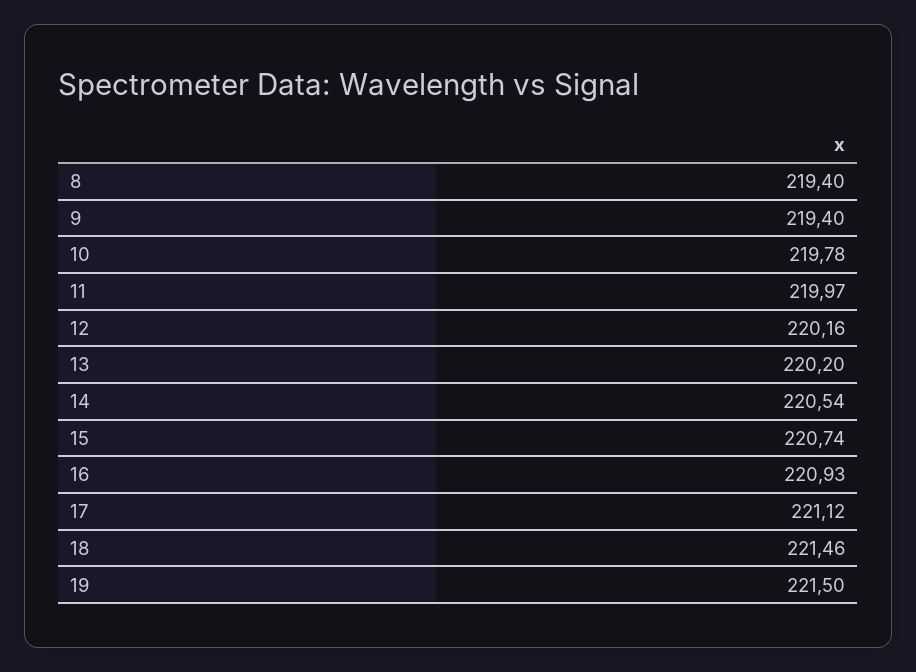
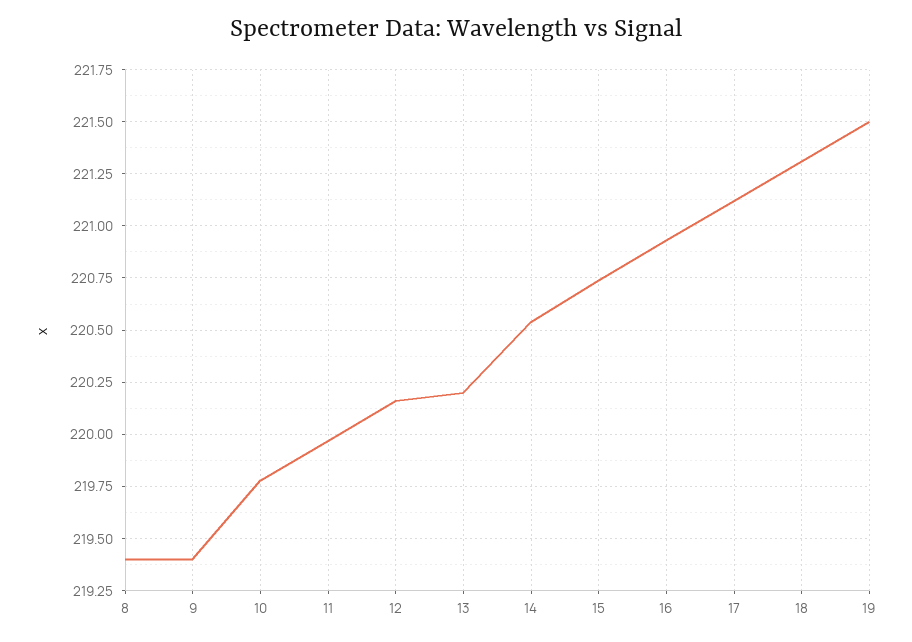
18: 221.46 -> 221.3

